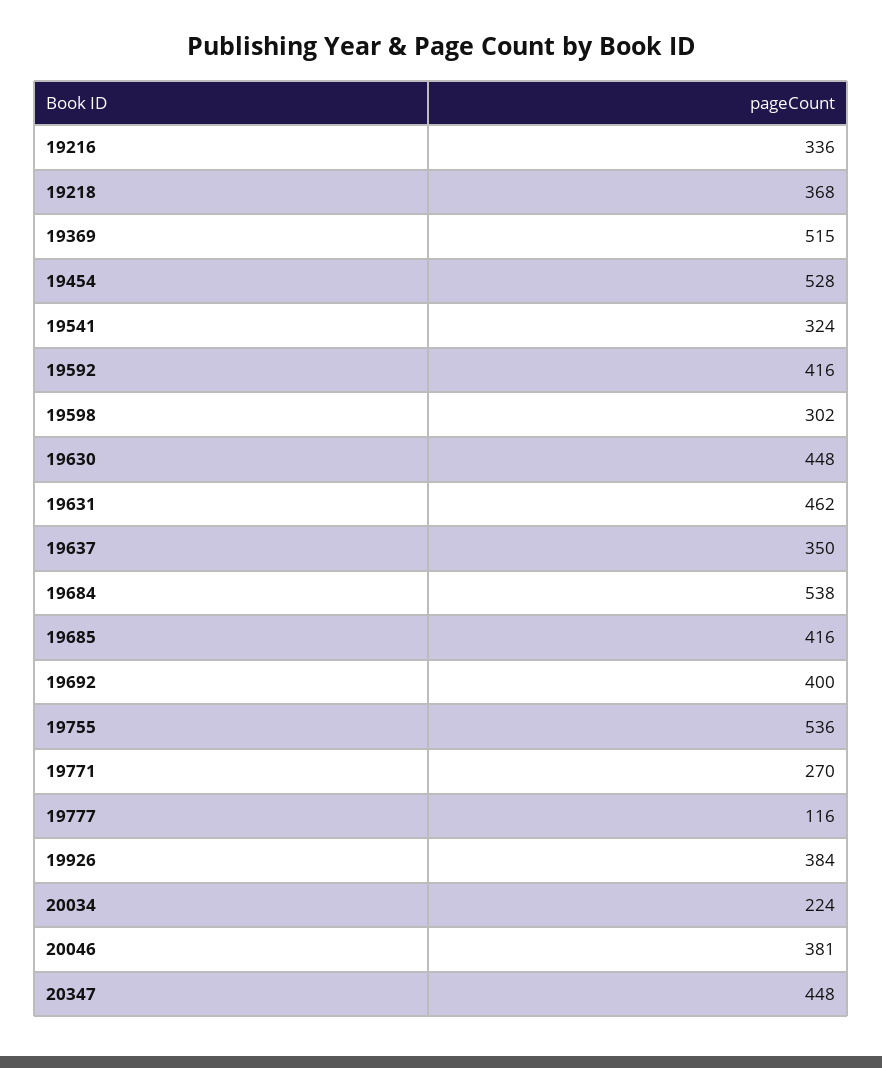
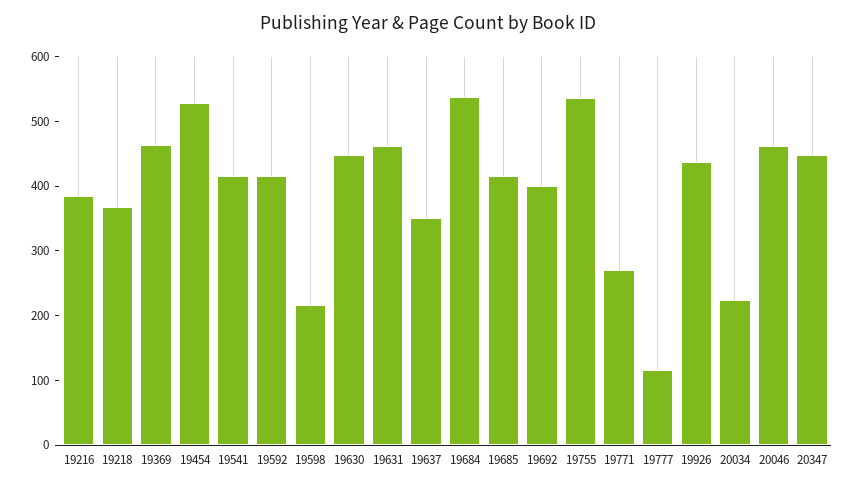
19216: 336 -> 380
19369: 515 -> 460
19541: 324 -> 420
19598: 302 -> 220
19926: 384 -> 440
20046: 381 -> 460

